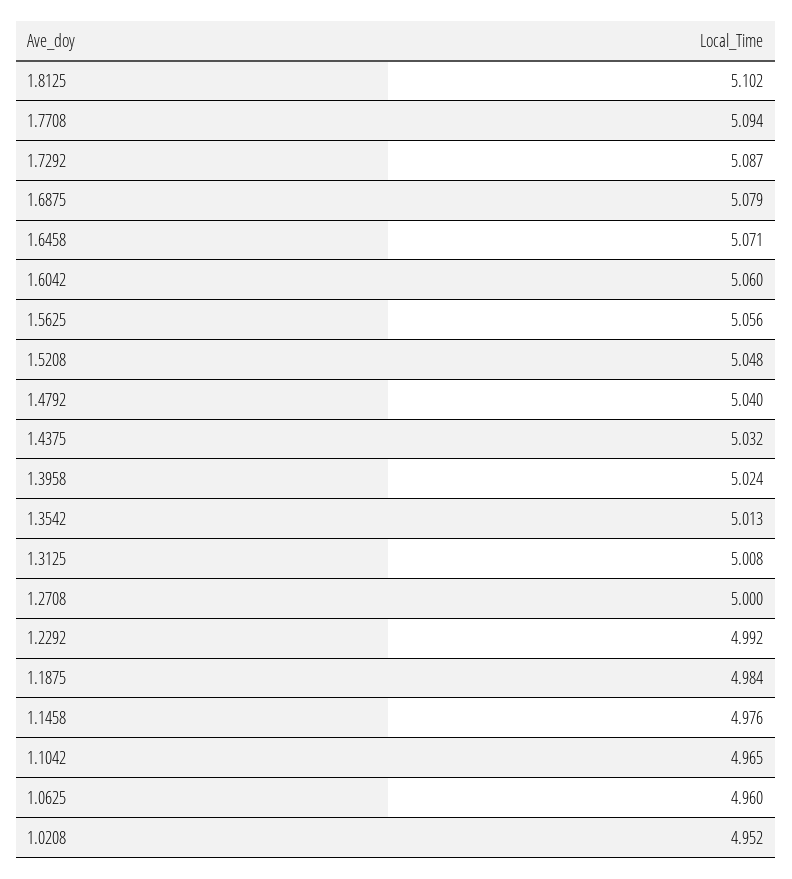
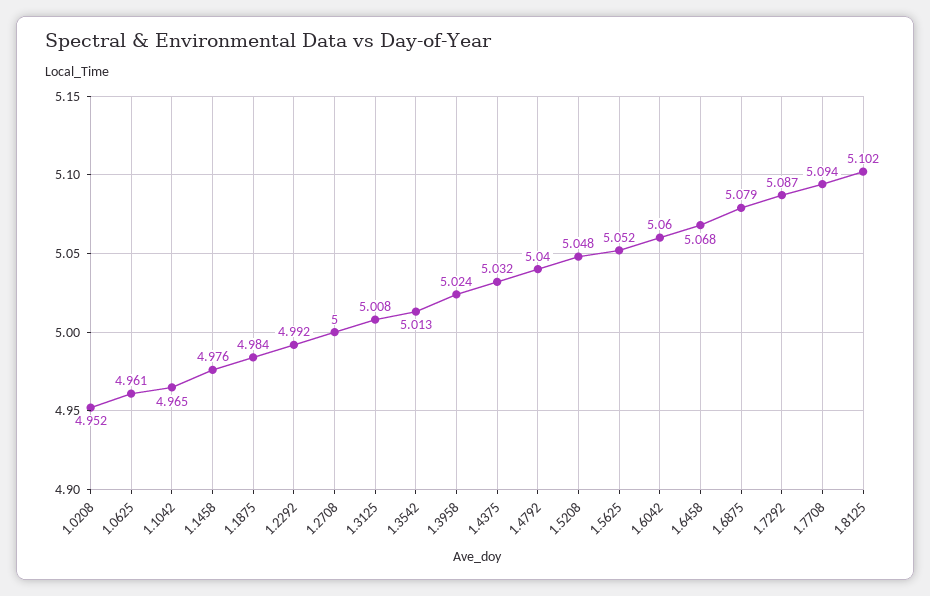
1.6458: 5.071 -> 5.068
1.5625: 5.056 -> 5.052
1.0625: 4.96 -> 4.961

